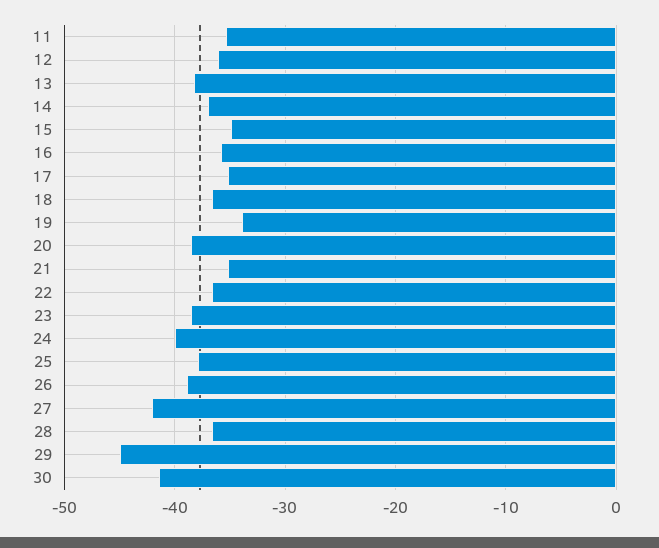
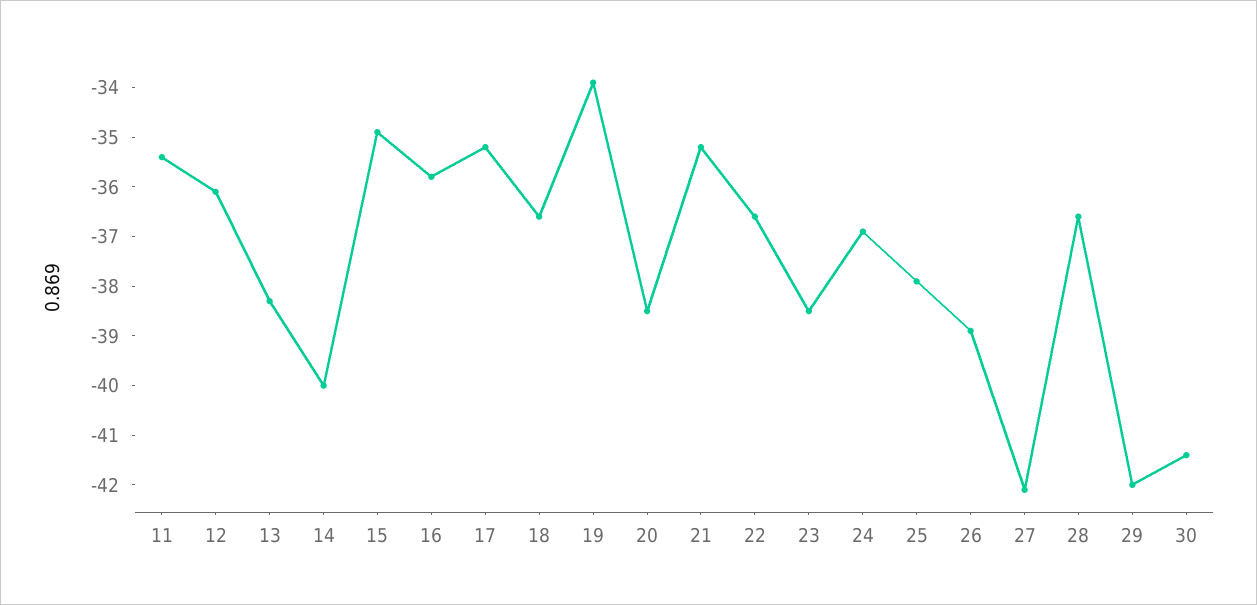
14: -37 -> -40
24: -40 -> -37
29: -45 -> -42

